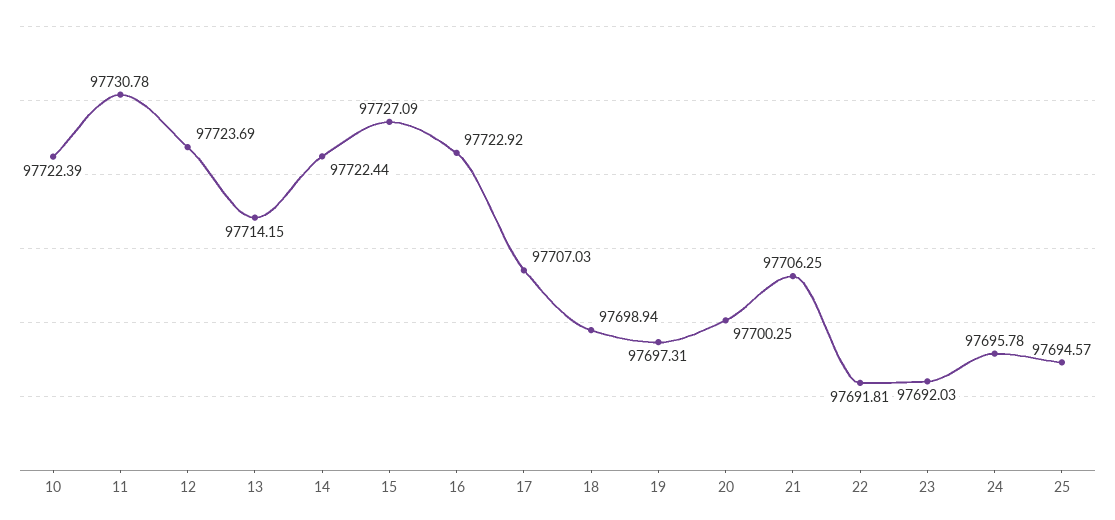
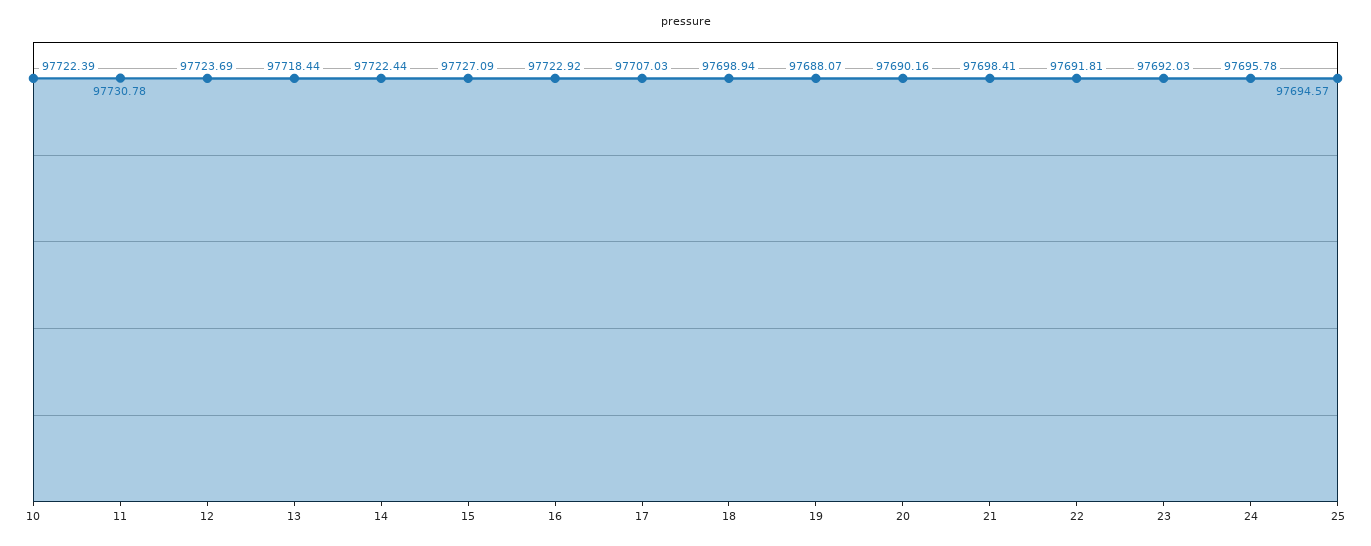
13: 97714.15 -> 97718.44
19: 97697.31 -> 97688.07
20: 97700.25 -> 97690.16
21: 97706.25 -> 97698.41

